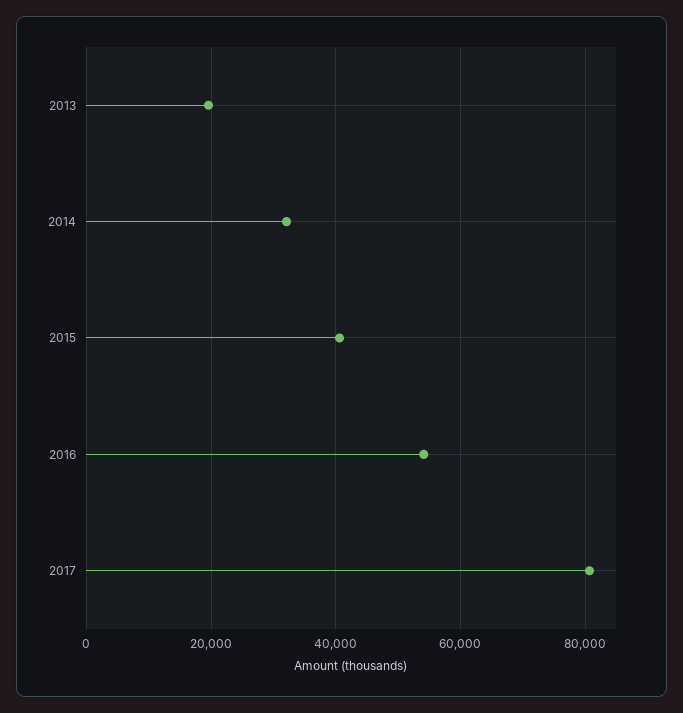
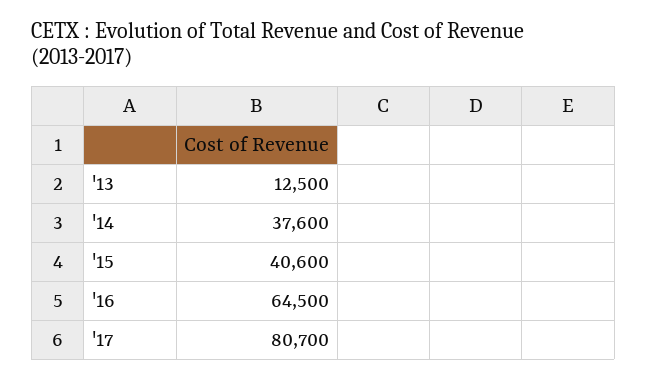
2013: 20000 -> 12500
2014: 32000 -> 37600
2016: 54000 -> 64500

